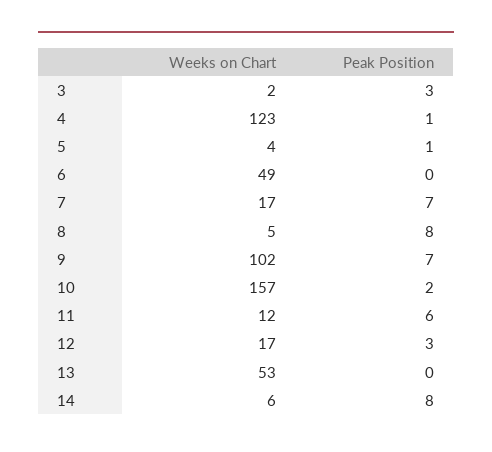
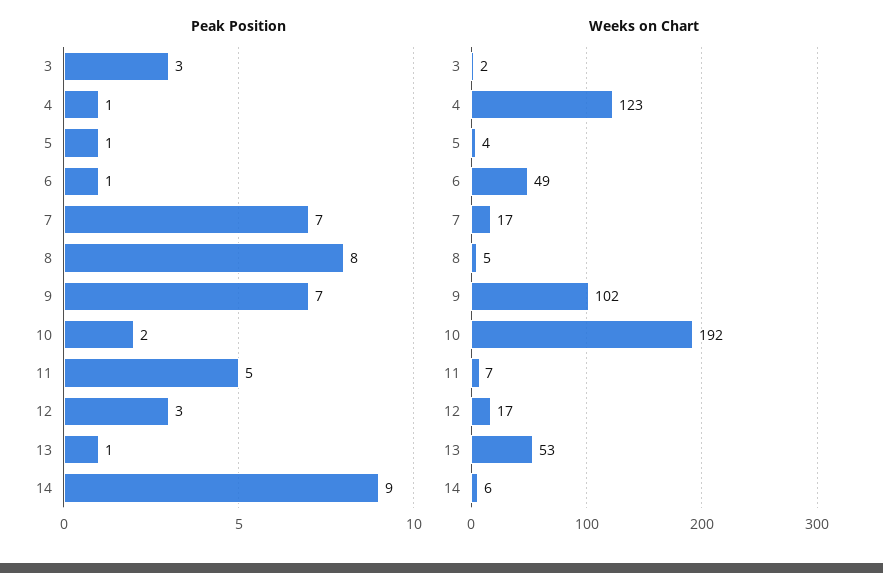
Peak Position, 6: 0 -> 1
Weeks on Chart, 10: 157 -> 192
Weeks on Chart, 11: 12 -> 7
Peak Position, 11: 6 -> 5
Peak Position, 13: 0 -> 1
Peak Position, 14: 8 -> 9

